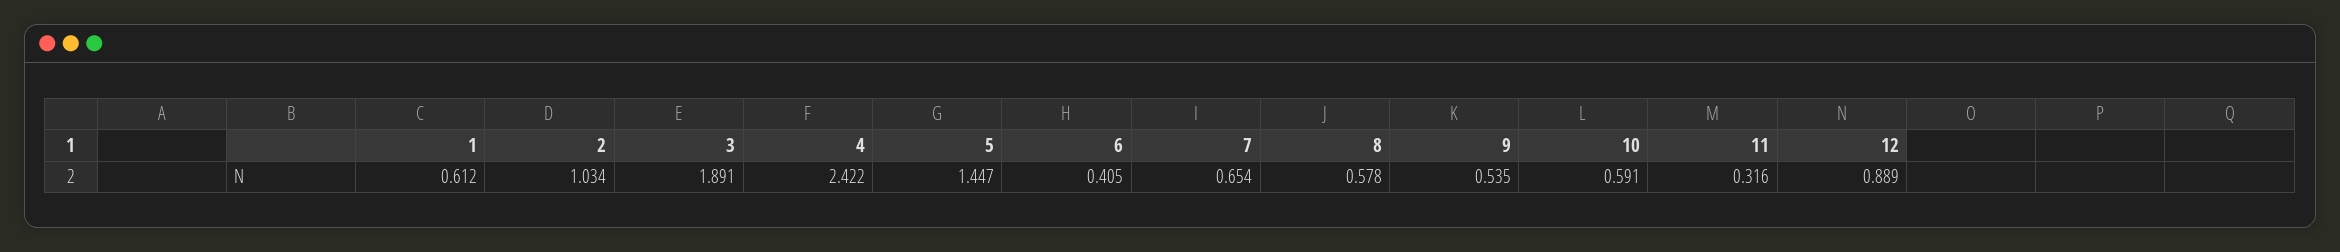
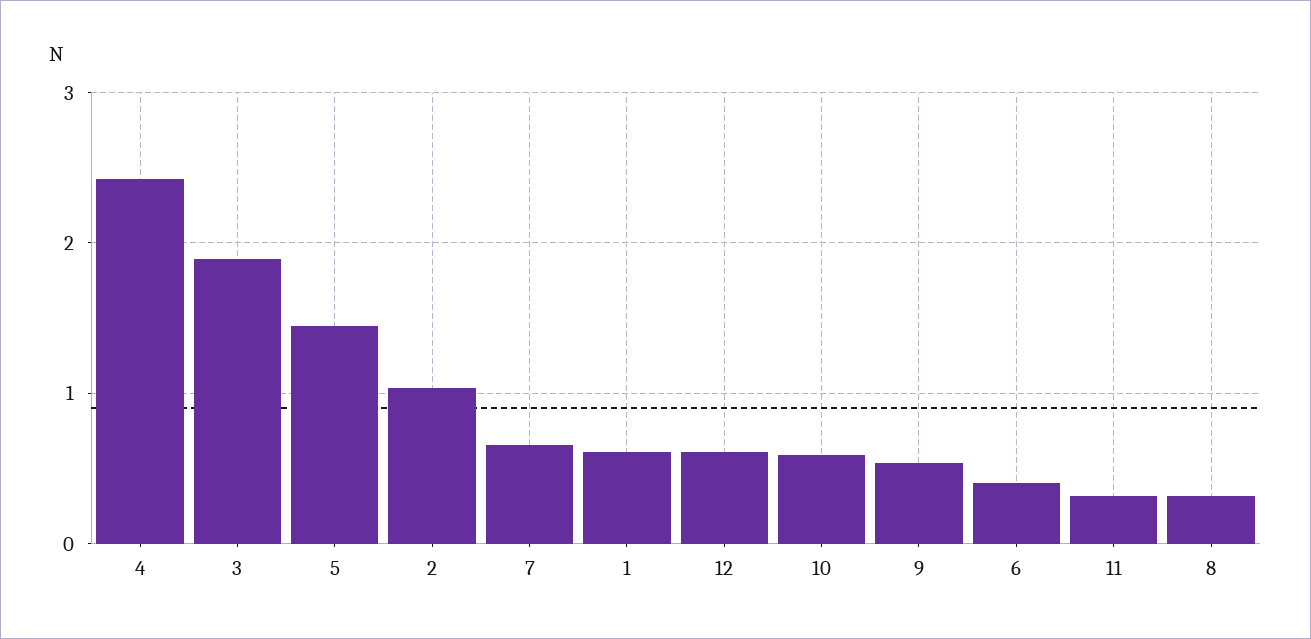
8: 0.578 -> 0.3
12: 0.889 -> 0.6

